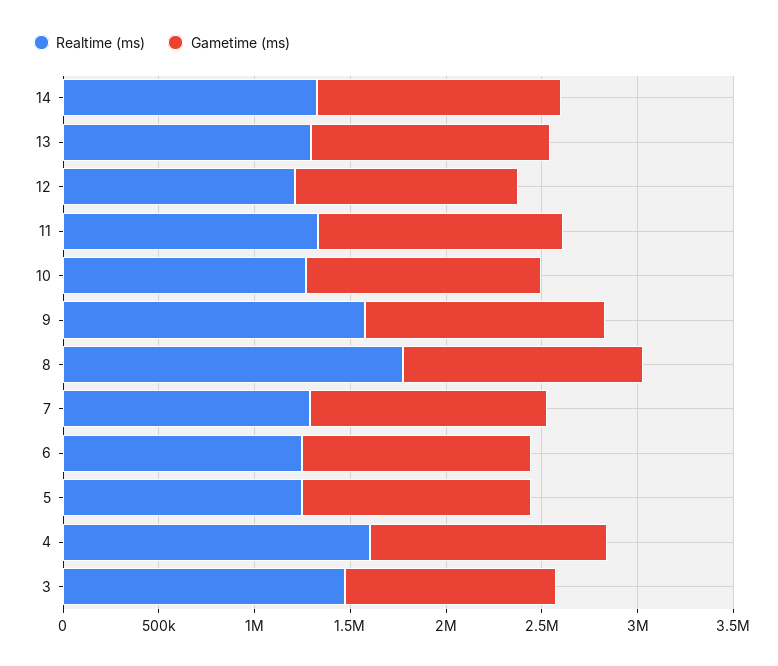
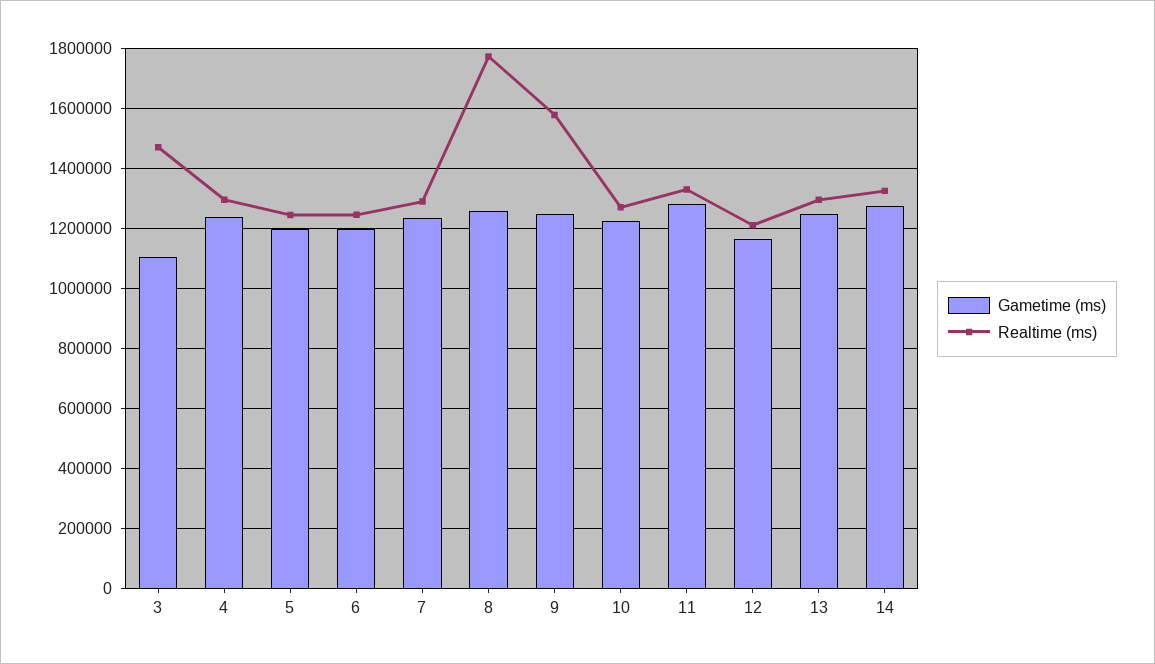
Realtime (ms), 4: 1600000 -> 1300000

